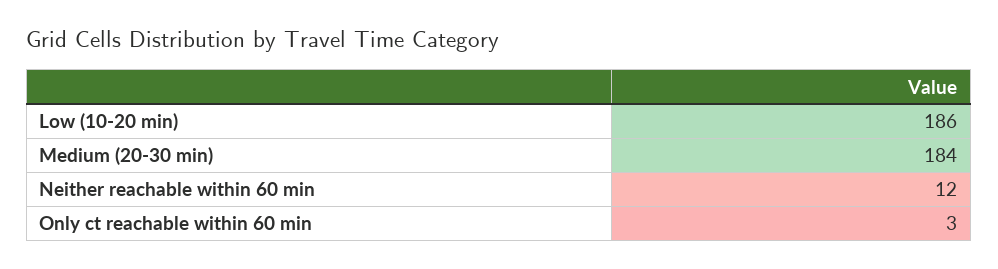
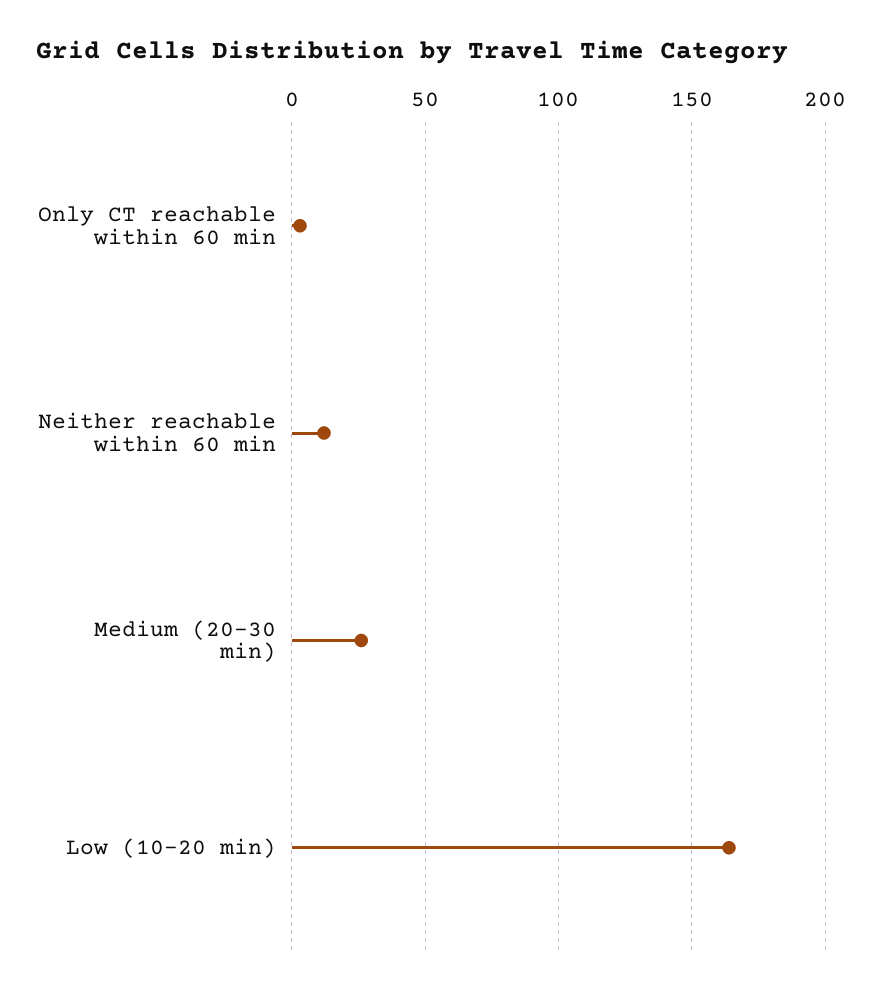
Low (10-20 min): 186 -> 165
Medium (20-30 min): 184 -> 25

